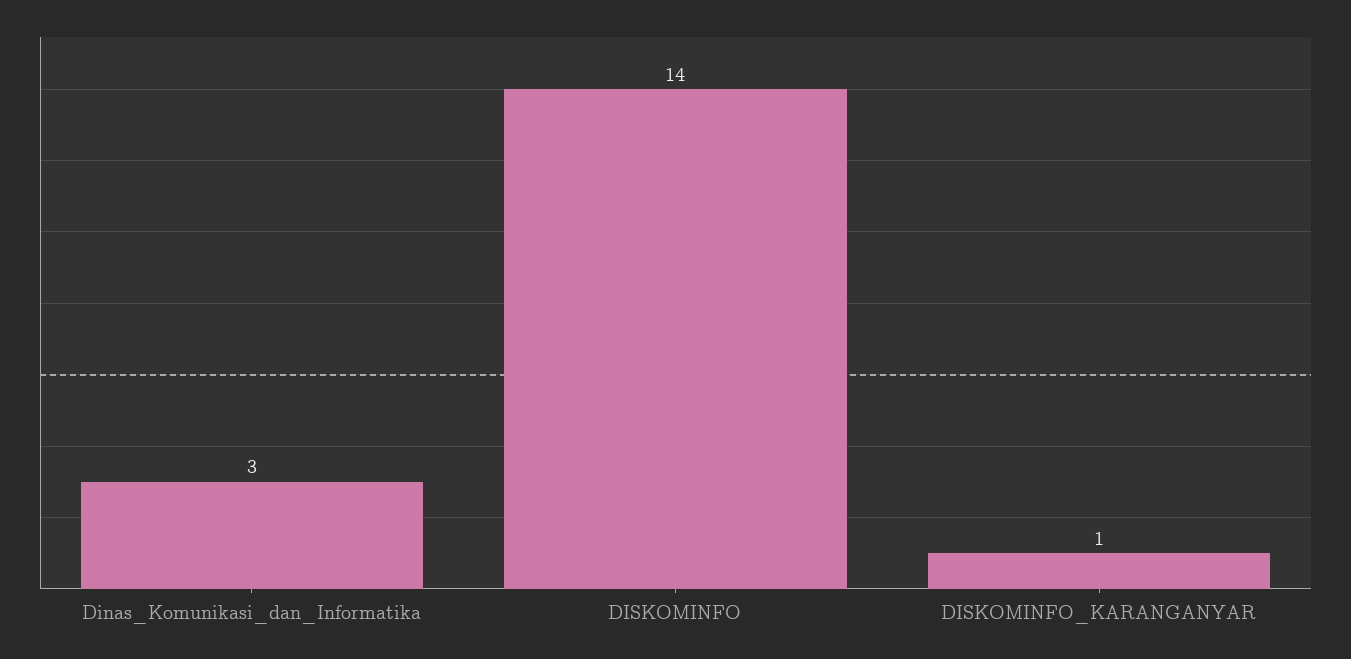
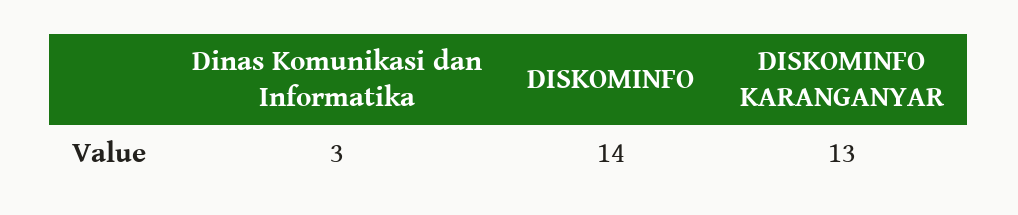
DISKOMINFO_KARANGANYAR: 1 -> 13

